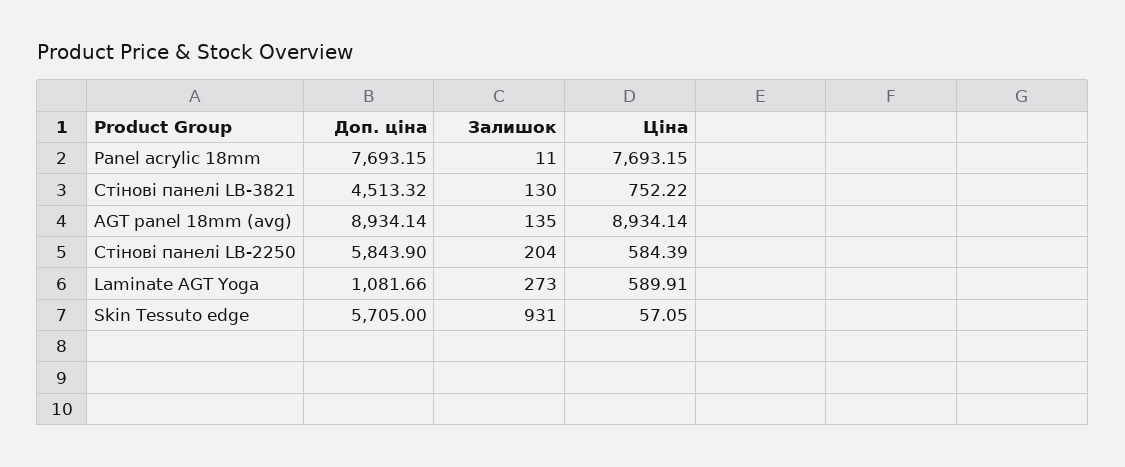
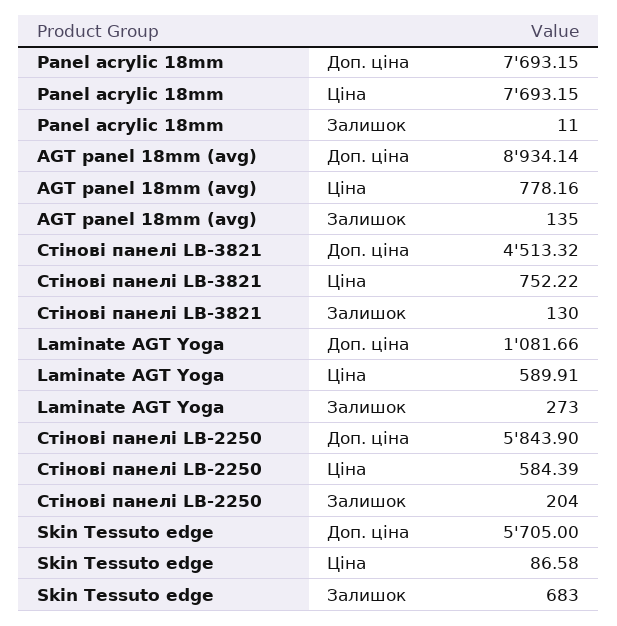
Ціна, AGT panel 18mm (avg): 8934.14 -> 778.16
Залишок, Skin Tessuto edge: 931 -> 683
Ціна, Skin Tessuto edge: 57.05 -> 86.58

